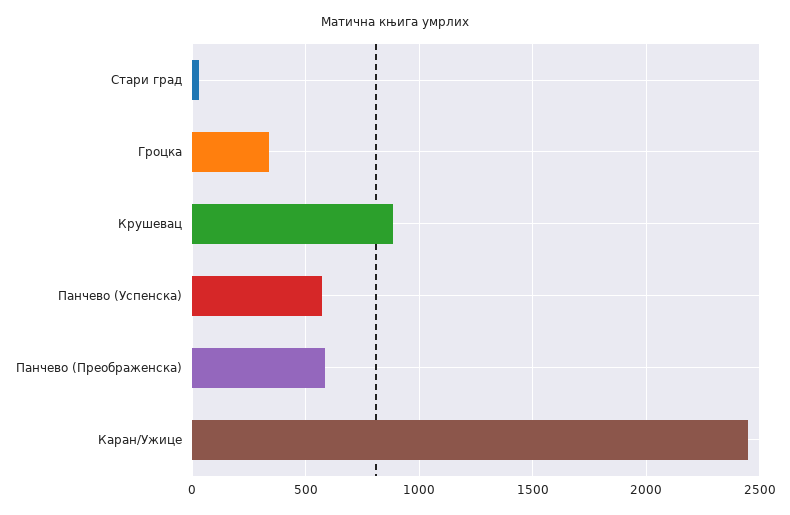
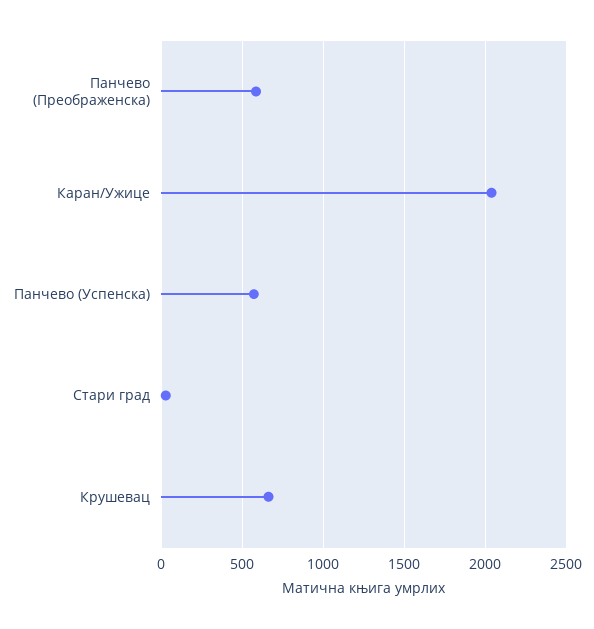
Гроцка: 350 -> none
Крушевац: 900 -> 650
Каран/Ужице: 2450 -> 2050

